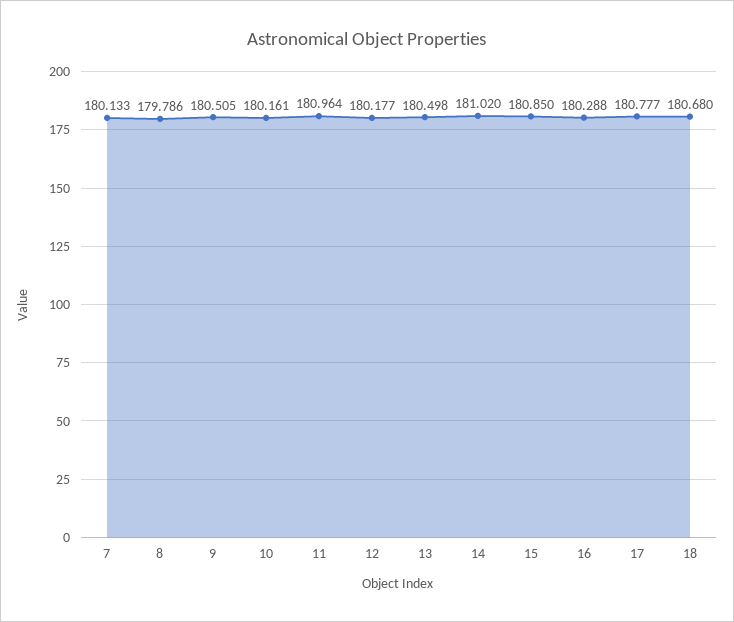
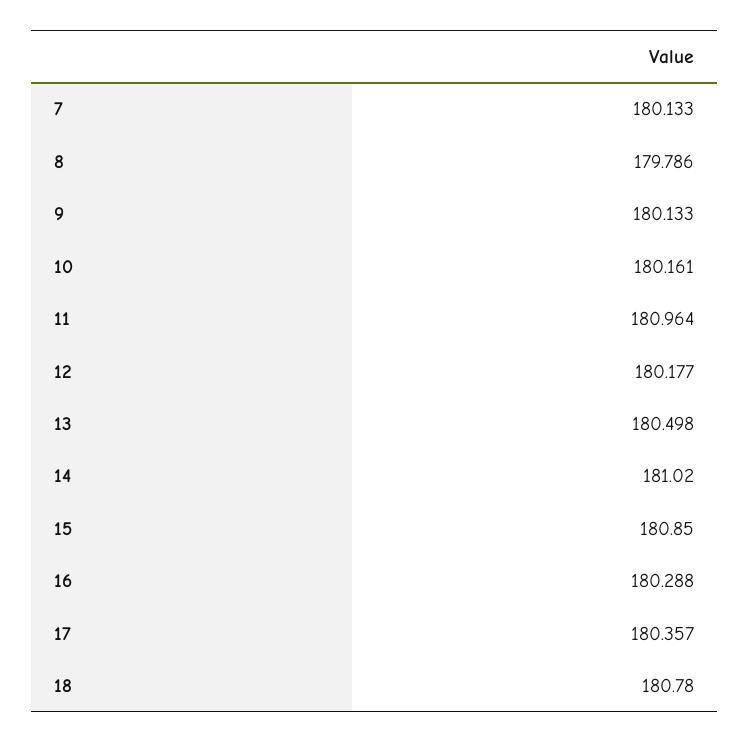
9: 180.505 -> 180.133
17: 180.777 -> 180.357
18: 180.68 -> 180.78

